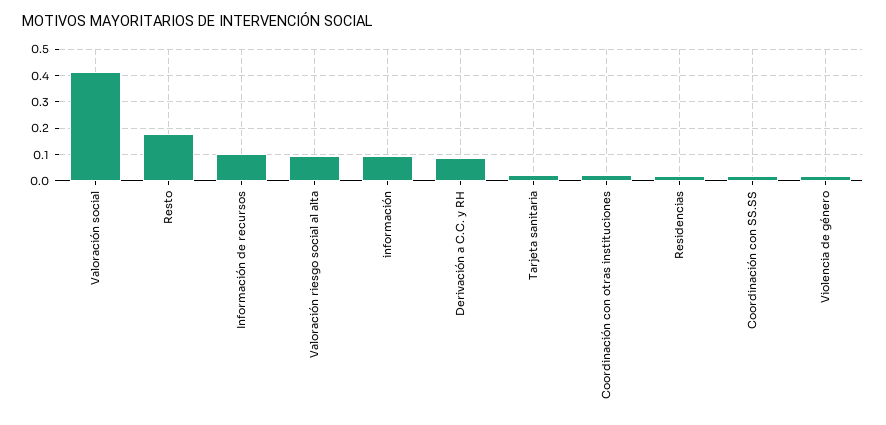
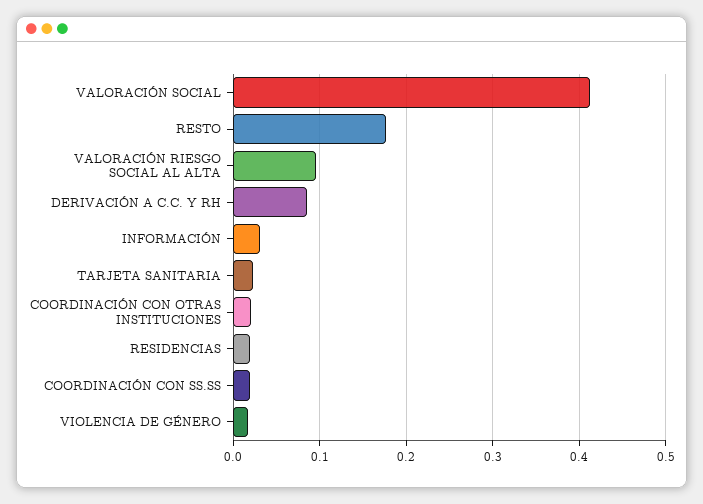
Información de recursos: 0.1 -> none
información: 0.1 -> 0.03

